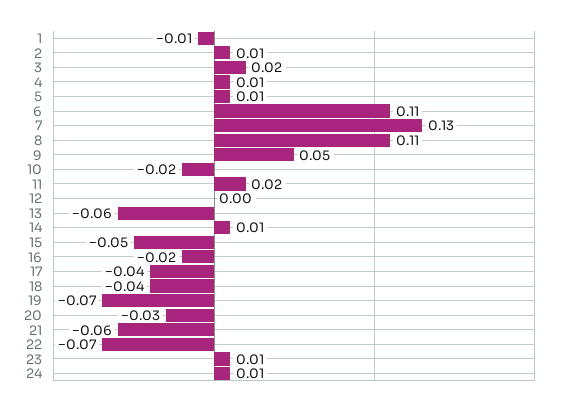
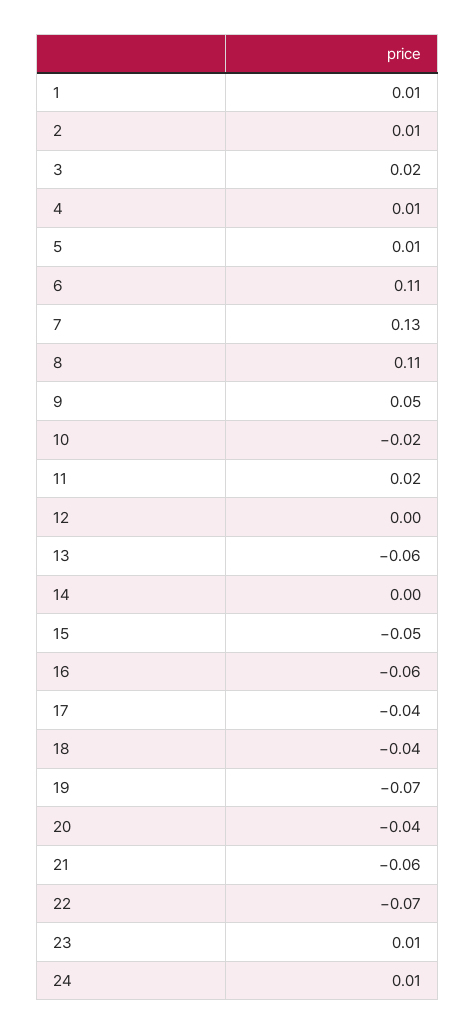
1: -0.01 -> 0.01
14: 0.01 -> 0
16: -0.02 -> -0.06
20: -0.03 -> -0.04

